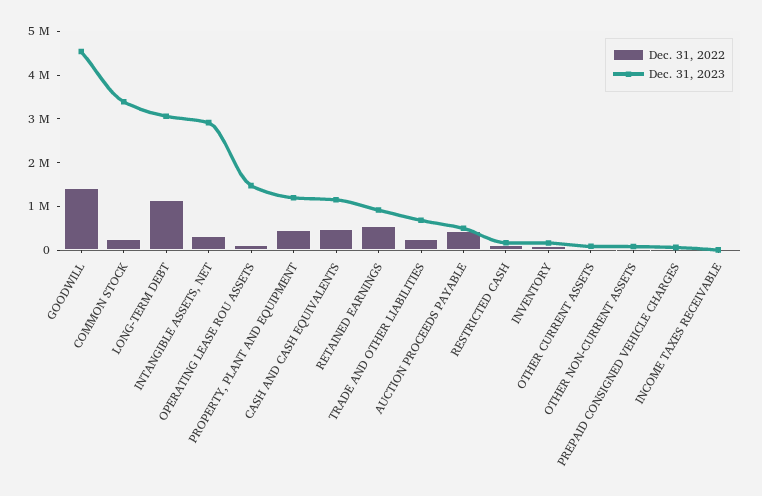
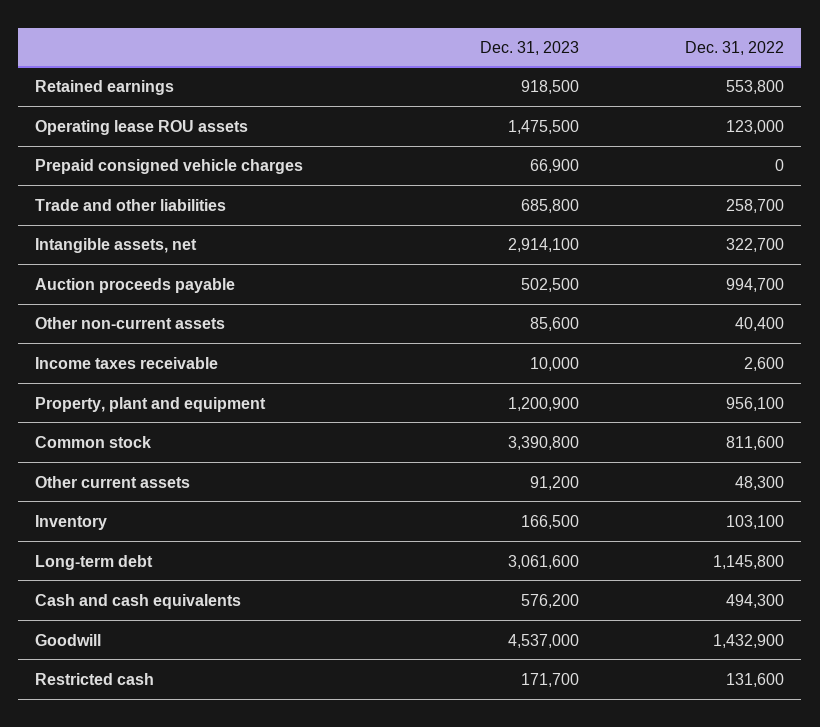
Dec. 31, 2022, COMMON STOCK: 200000 -> 811600
Dec. 31, 2022, PROPERTY, PLANT AND EQUIPMENT: 400000 -> 956100
Dec. 31, 2023, CASH AND CASH EQUIVALENTS: 1200000 -> 576200
Dec. 31, 2022, AUCTION PROCEEDS PAYABLE: 400000 -> 994700

